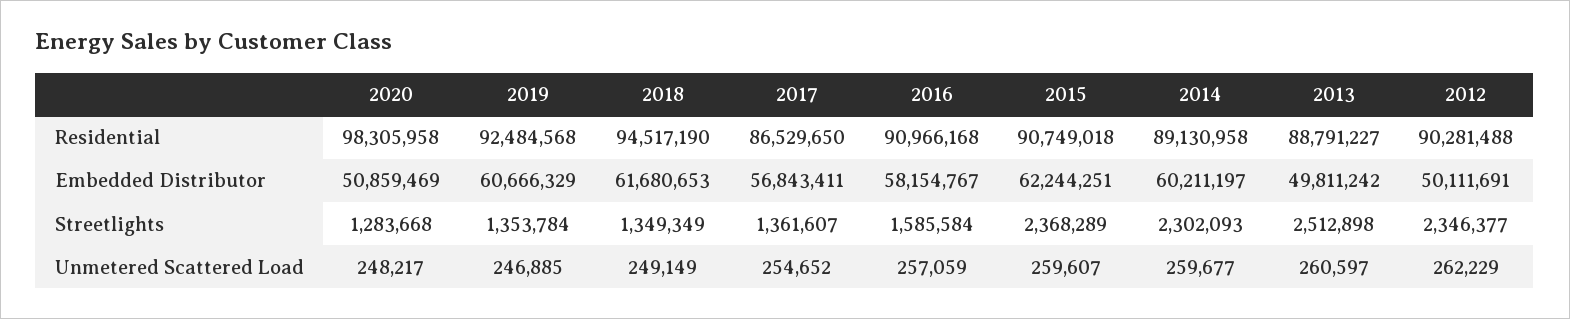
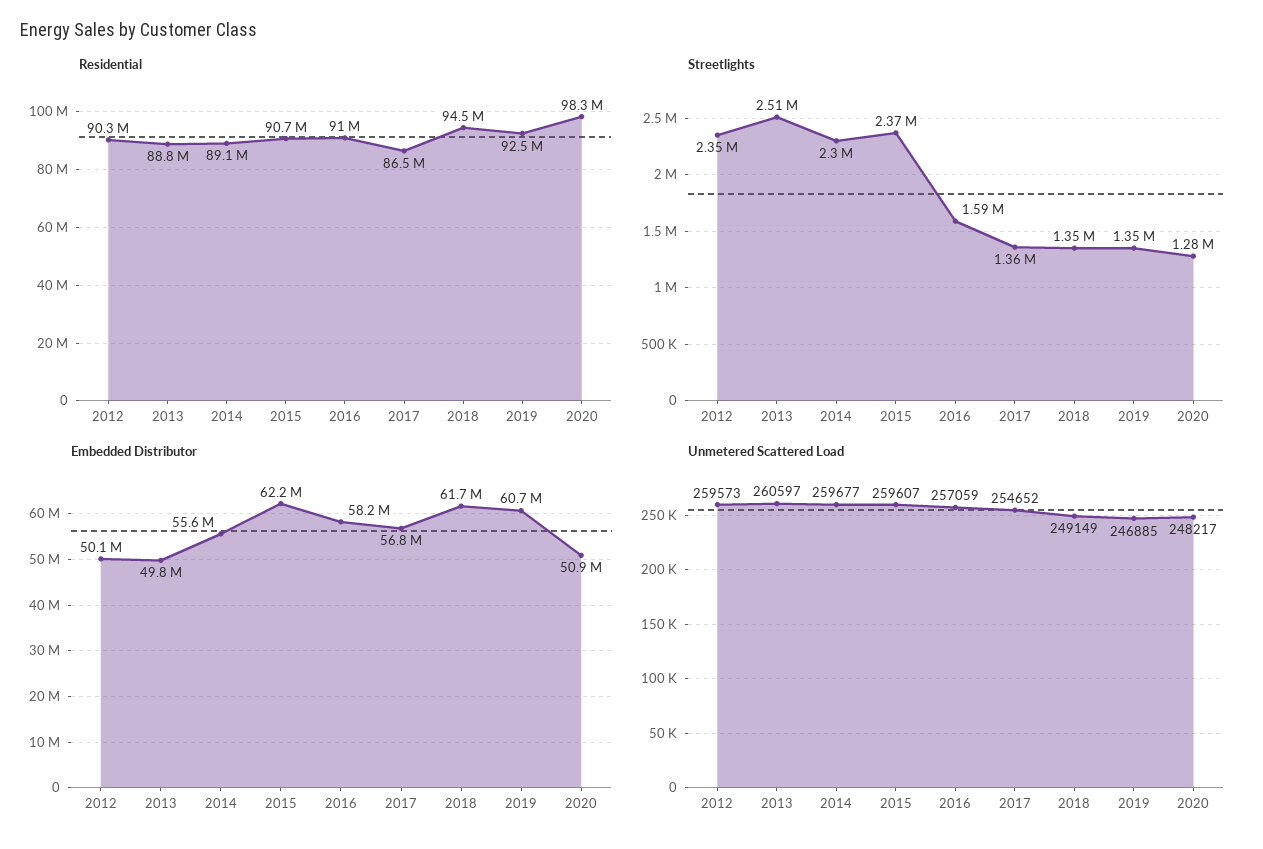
Embedded Distributor, 2014: 60211197 -> 55600000
Unmetered Scattered Load, 2012: 262229 -> 259573

